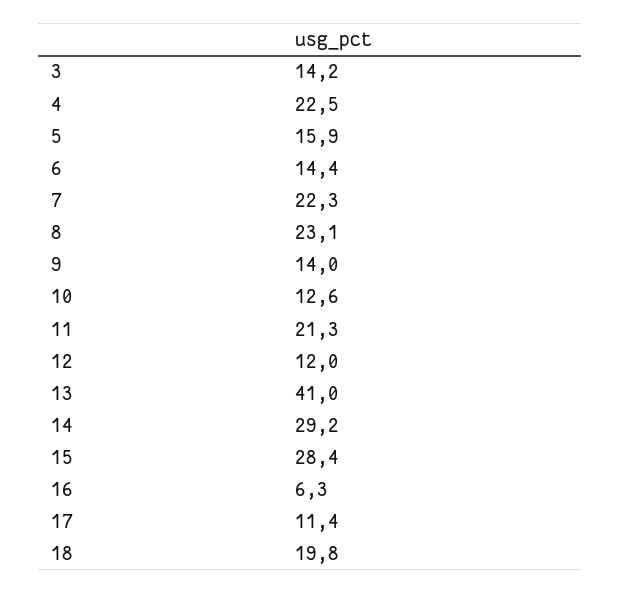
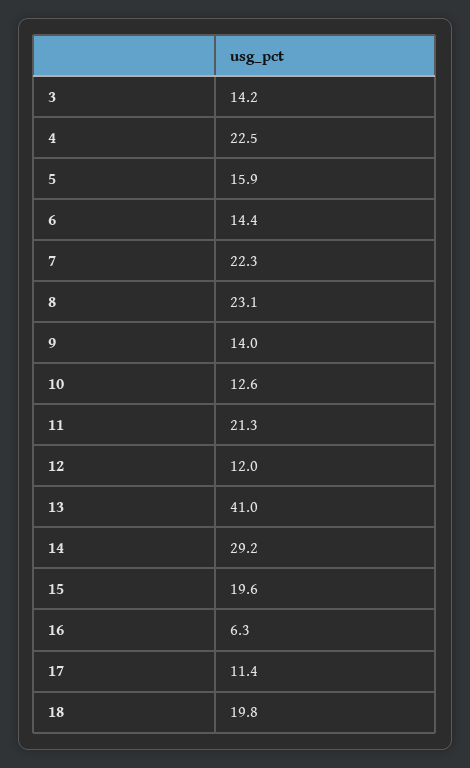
15: 28.4 -> 19.6

